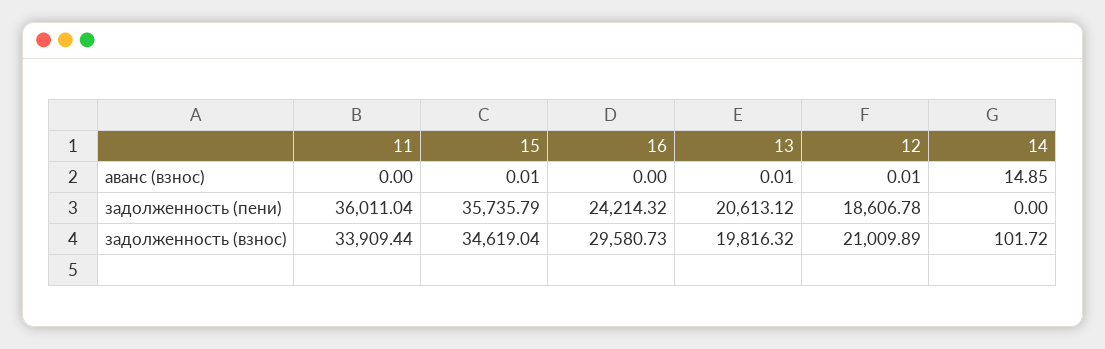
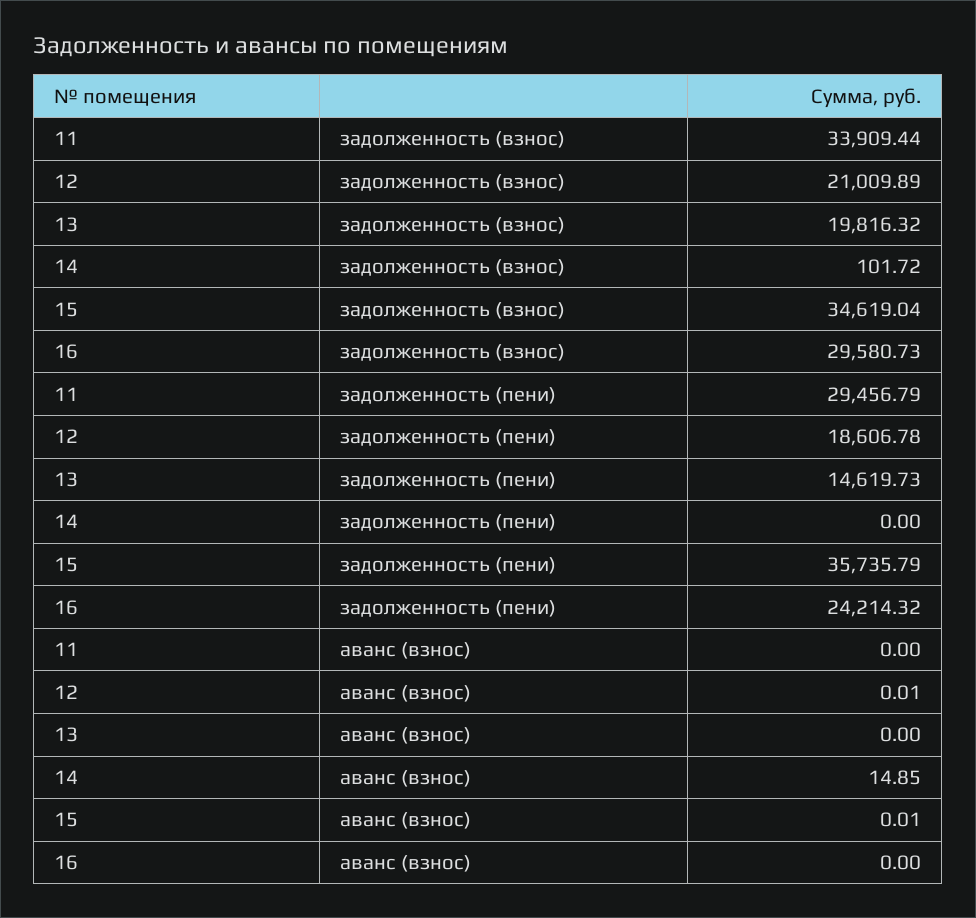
13, аванс (взнос): 0.01 -> 0
11, задолженность (пени): 36011.04 -> 29456.79
13, задолженность (пени): 20613.12 -> 14619.73

